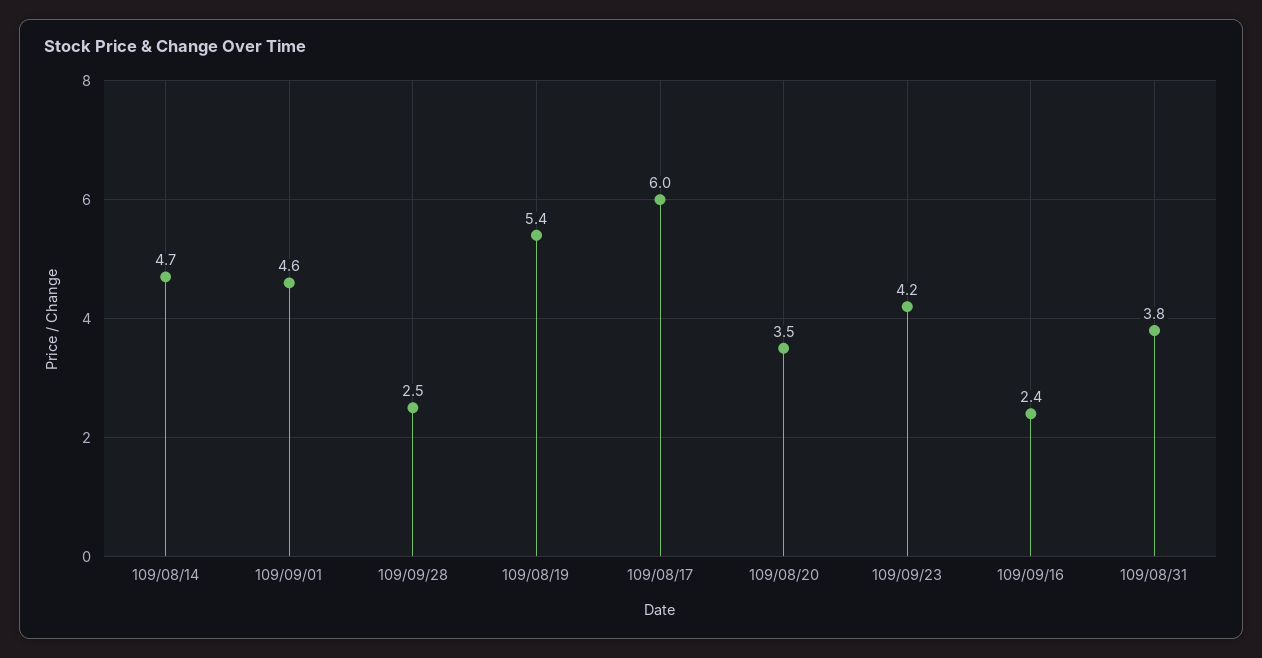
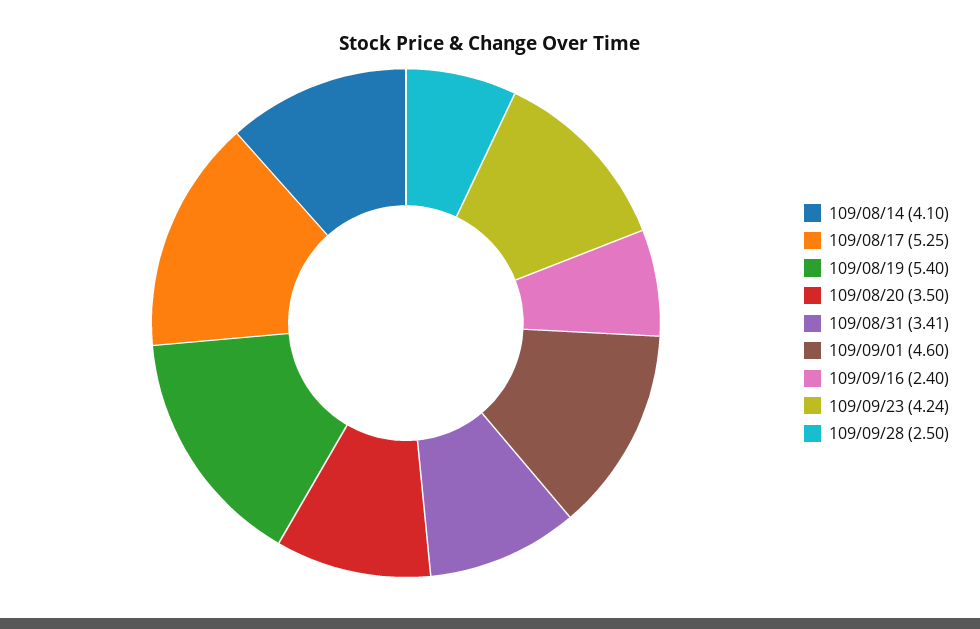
109/08/14: 4.7 -> 4.1
109/08/17: 6 -> 5.25
109/08/31: 3.8 -> 3.41

